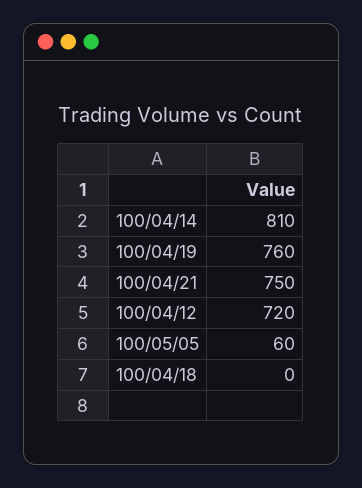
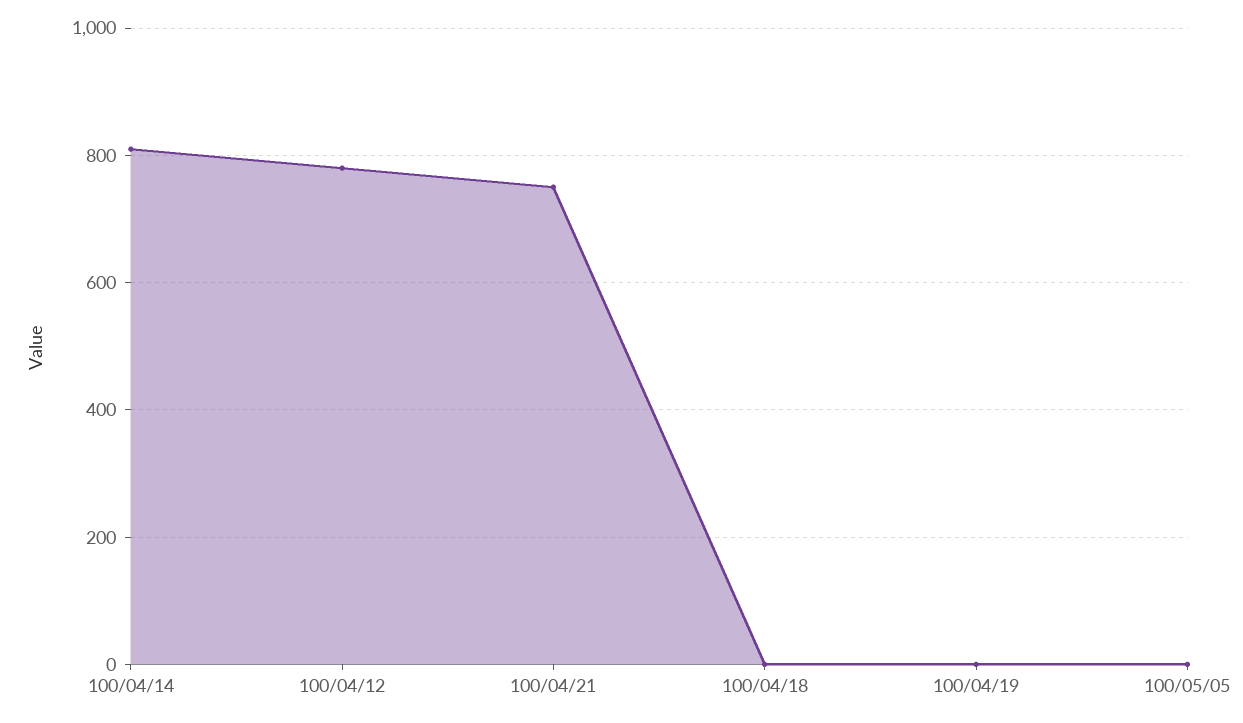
100/04/19: 760 -> 0
100/04/12: 720 -> 780
100/05/05: 60 -> 0

